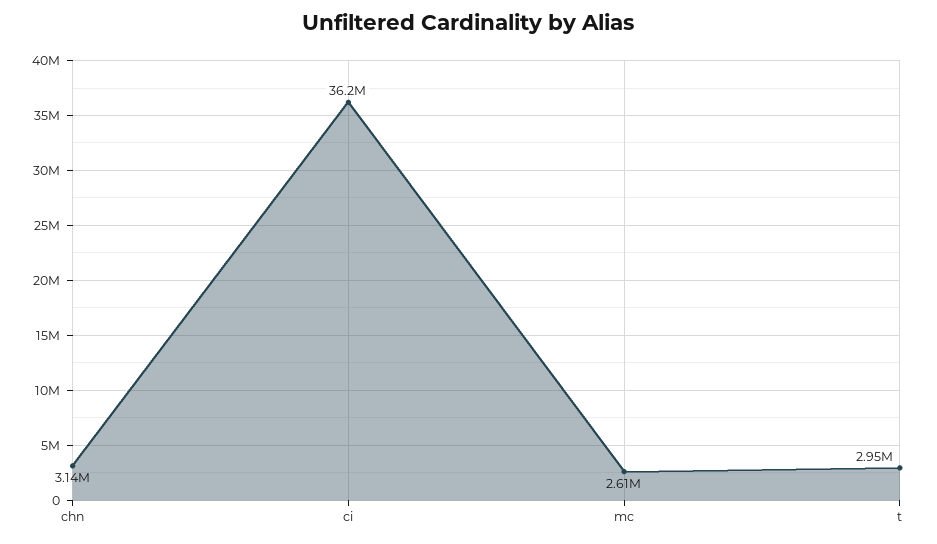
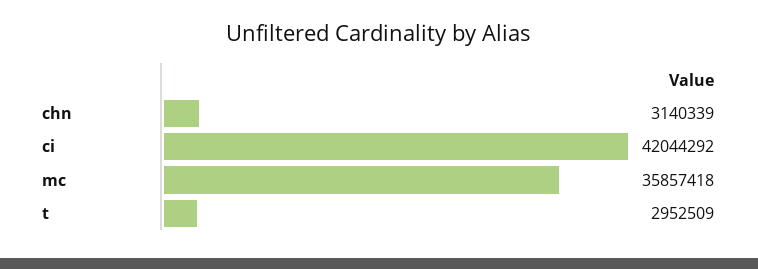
ci: 36200000 -> 42044292
mc: 2610000 -> 35857418

